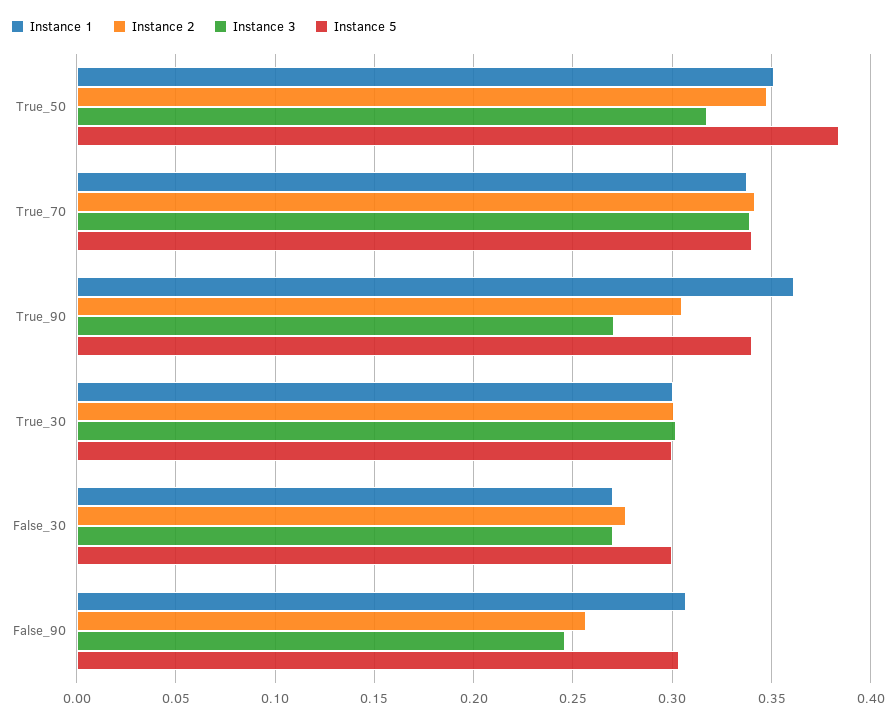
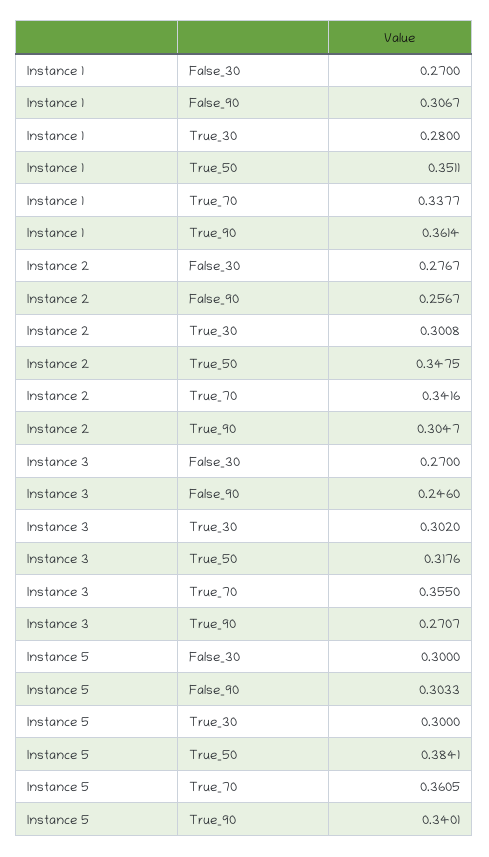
Instance 3, True_70: 0.34 -> 0.355
Instance 5, True_70: 0.34 -> 0.3605
Instance 1, True_30: 0.3 -> 0.28

